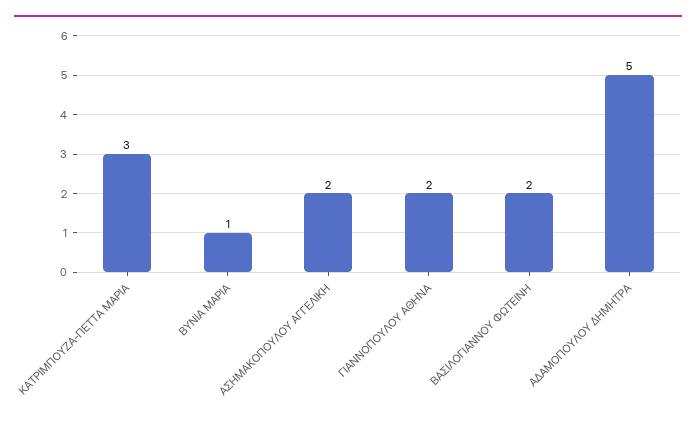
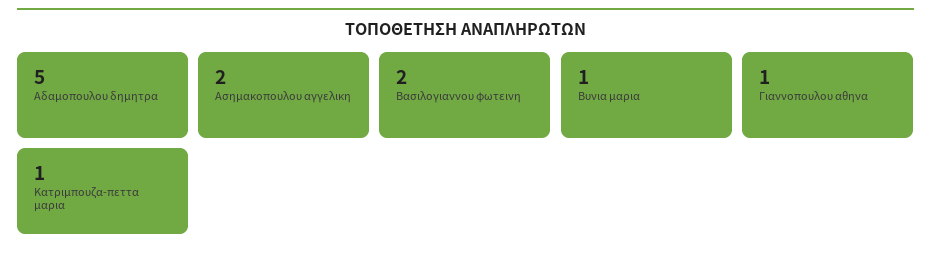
ΚΑΤΡΙΜΠΟΥΖΑ-ΠΕΤΤΑ ΜΑΡΙΑ: 3 -> 1
ΓΙΑΝΝΟΠΟΥΛΟΥ ΑΘΗΝΑ: 2 -> 1

